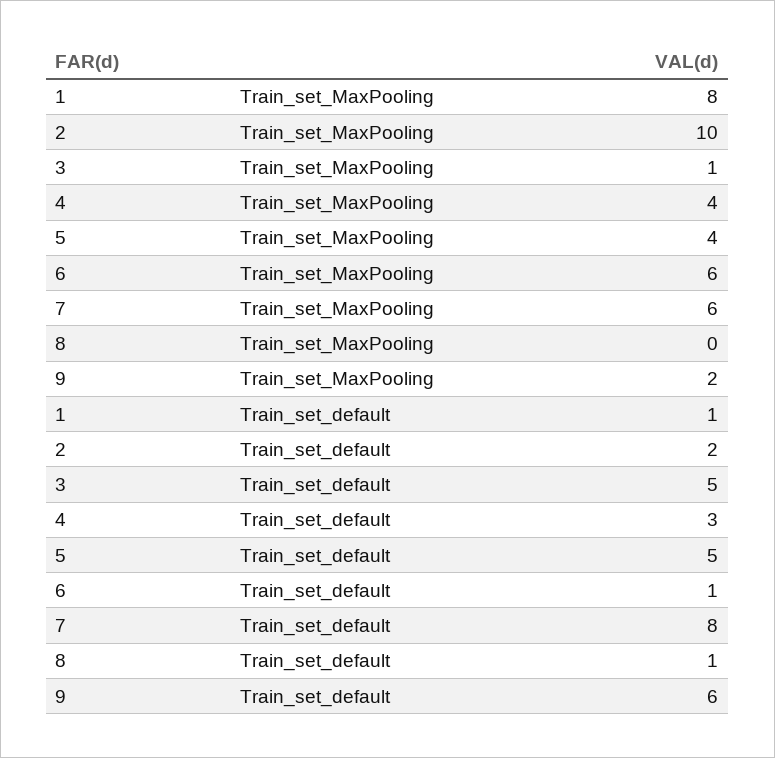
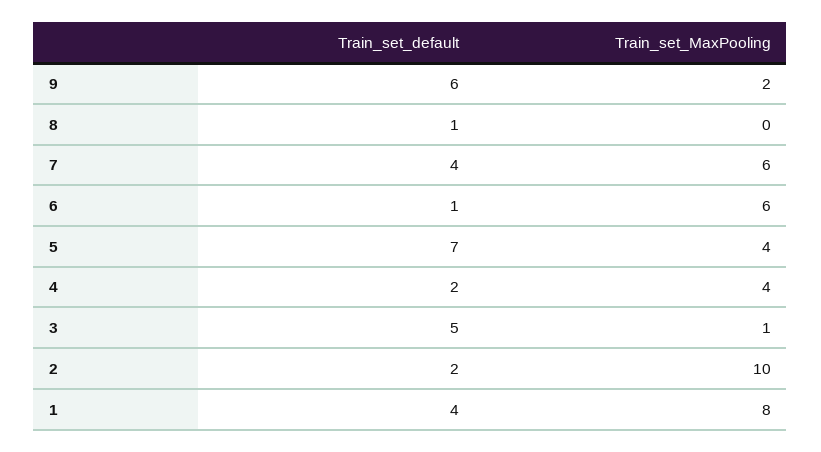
1, Train_set_default: 1 -> 4
4, Train_set_default: 3 -> 2
5, Train_set_default: 5 -> 7
7, Train_set_default: 8 -> 4

